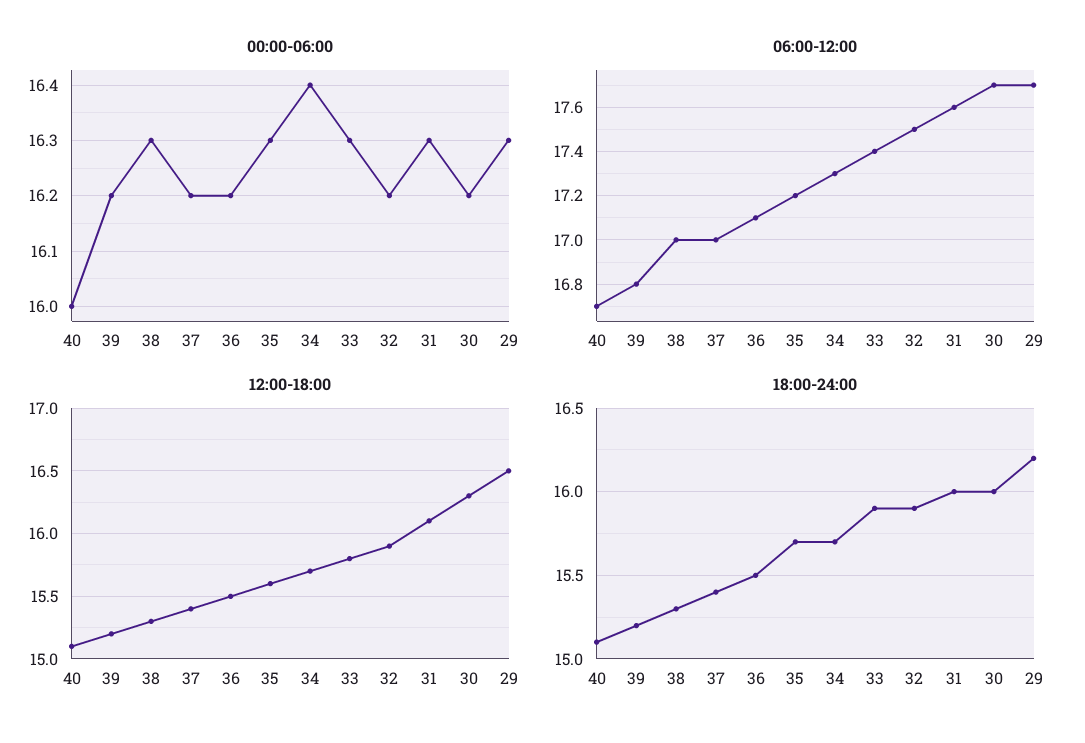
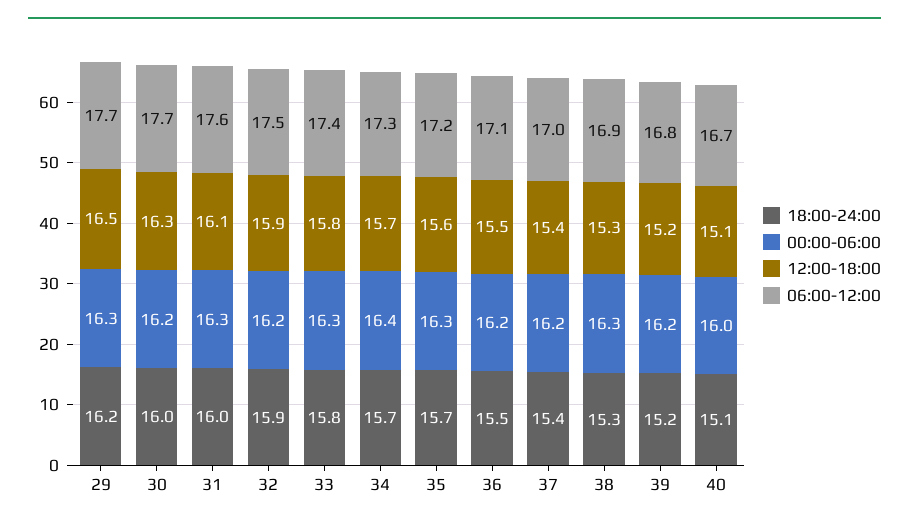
06:00-12:00, 38: 17 -> 16.9
18:00-24:00, 33: 15.9 -> 15.8

